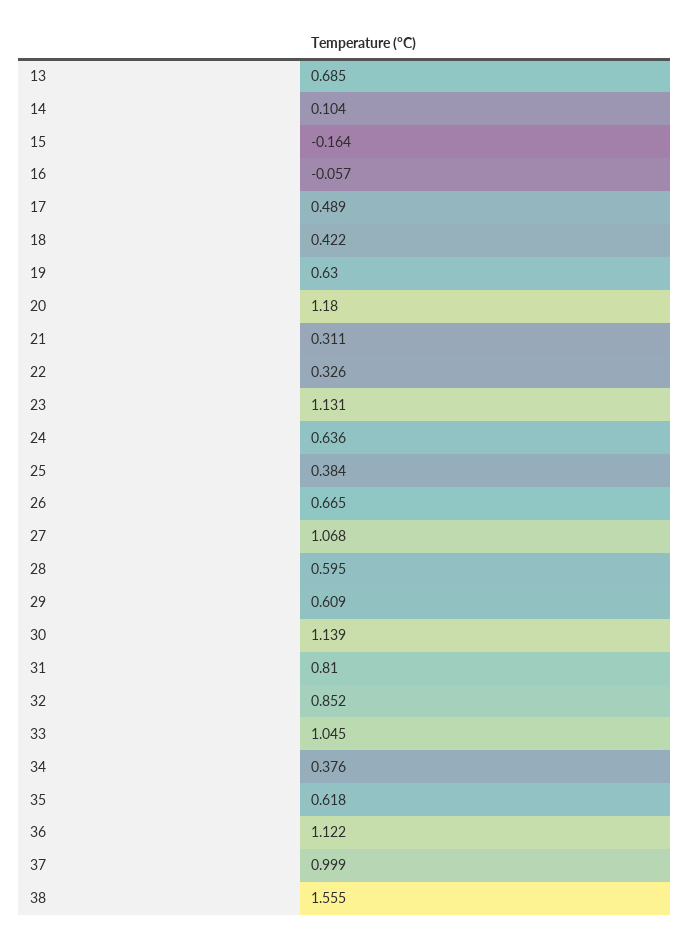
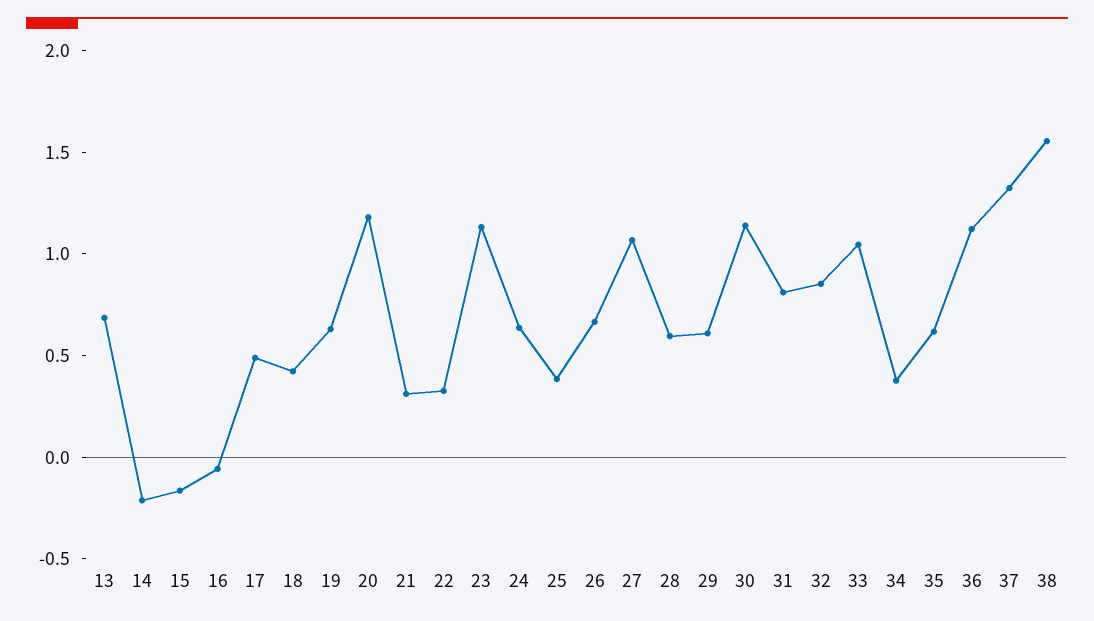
14: 0.104 -> -0.2
37: 0.999 -> 1.3

